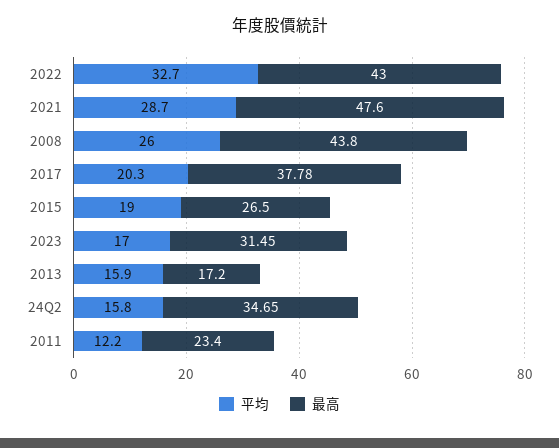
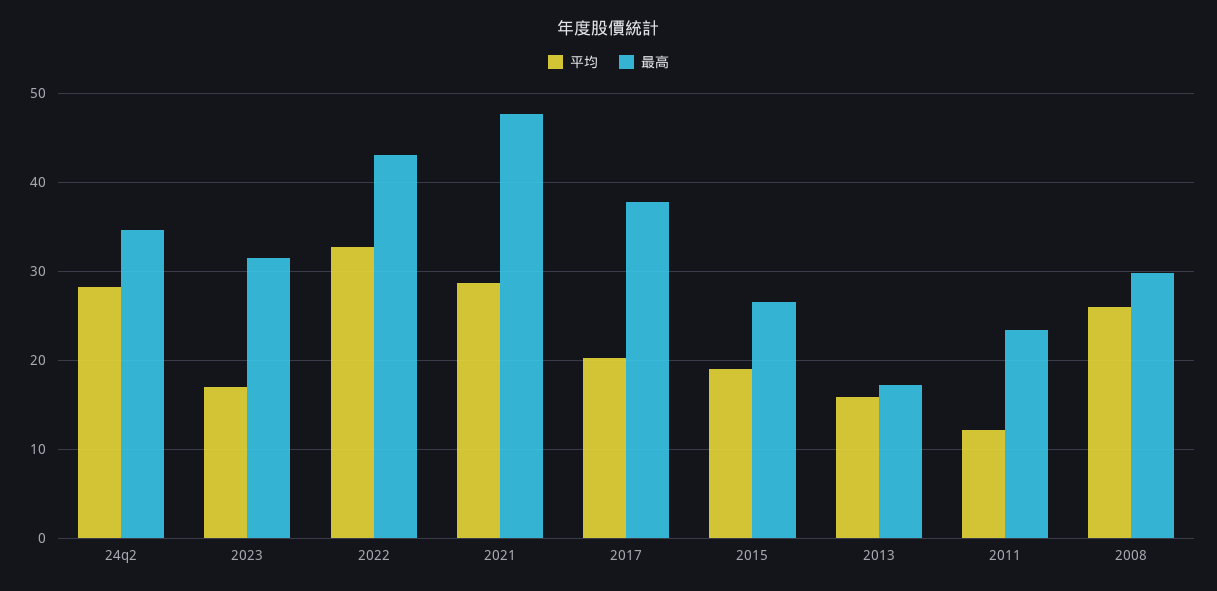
最高, 2008: 43.8 -> 30
平均, 24Q2: 15.8 -> 28

